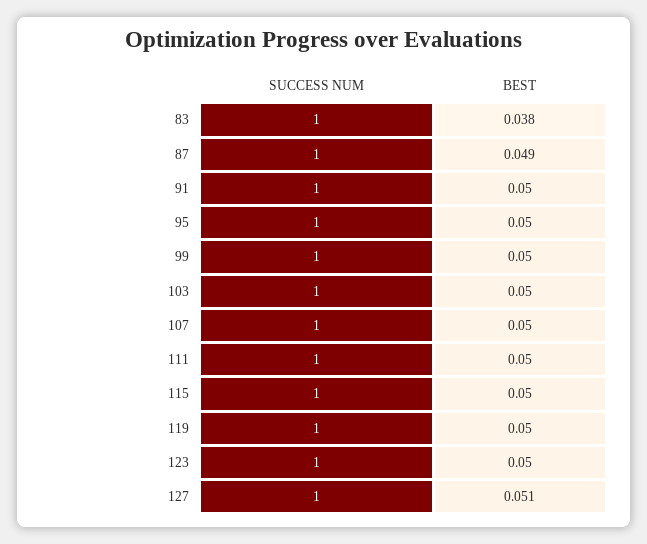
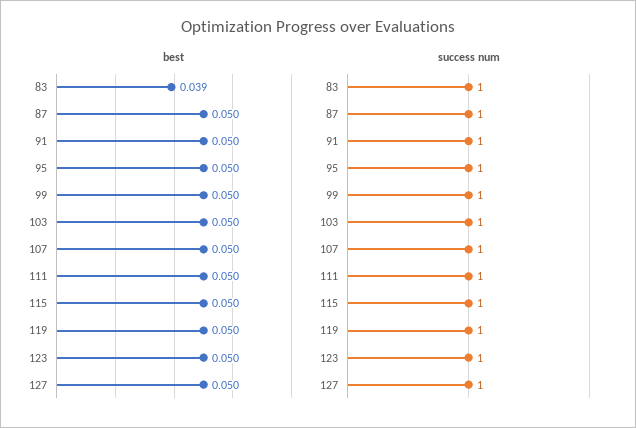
BEST, 83: 0.038 -> 0.039
BEST, 87: 0.049 -> 0.05
BEST, 127: 0.051 -> 0.05

